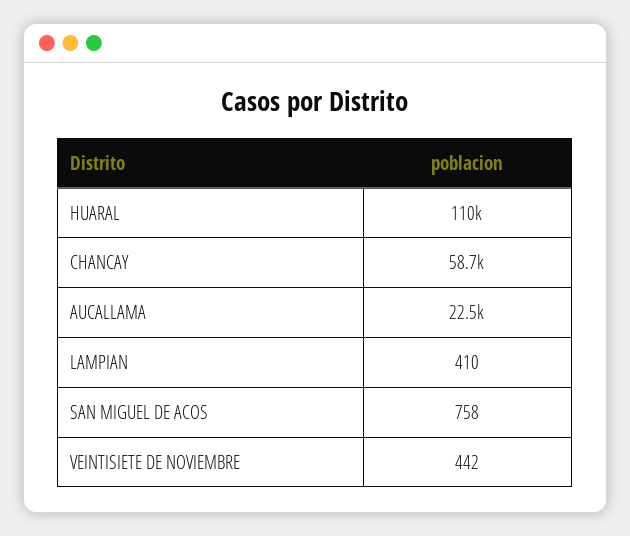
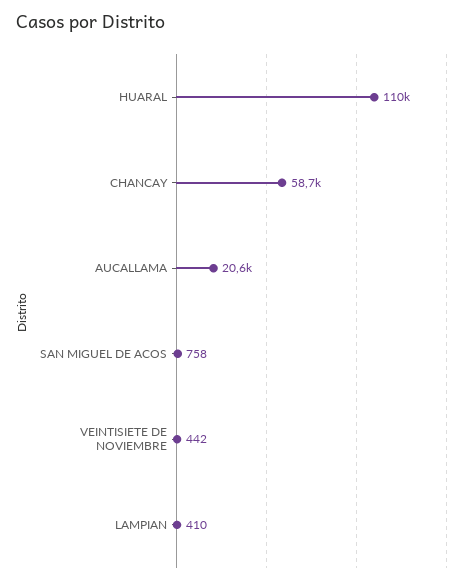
AUCALLAMA: 22500 -> 20600

